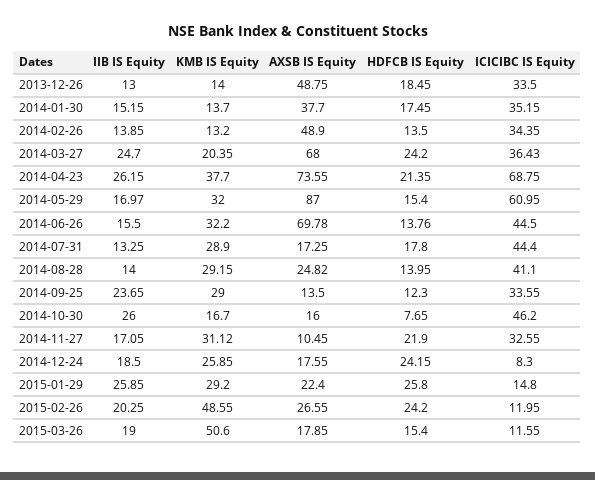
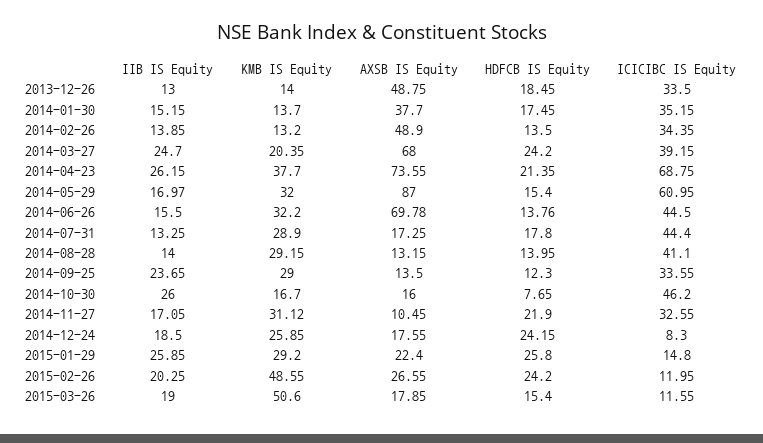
ICICIBC IS Equity, 2014-03-27: 36.43 -> 39.15
AXSB IS Equity, 2014-08-28: 24.82 -> 13.15

